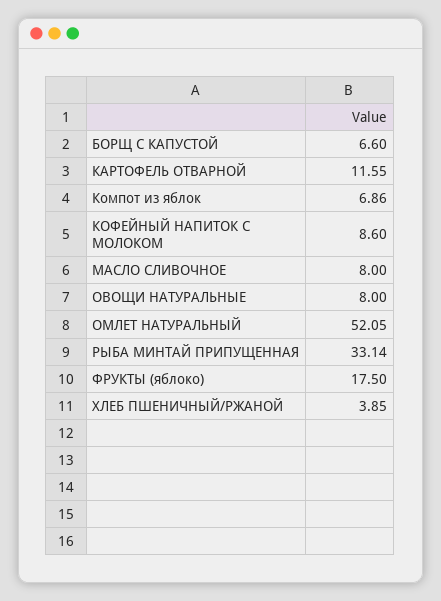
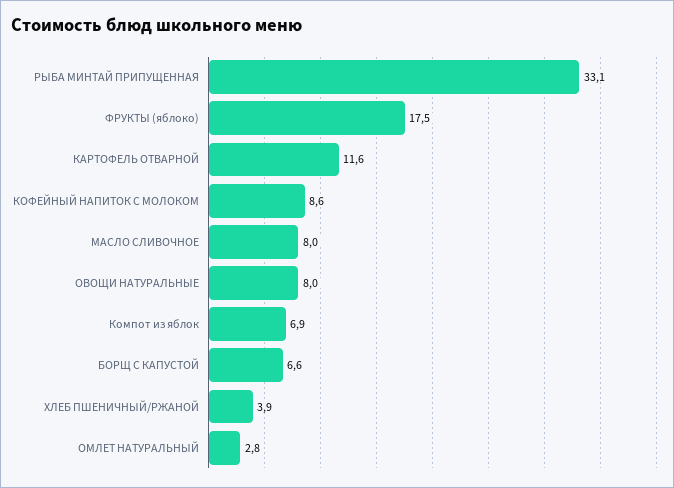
ОМЛЕТ НАТУРАЛЬНЫЙ: 52.05 -> 2.8

